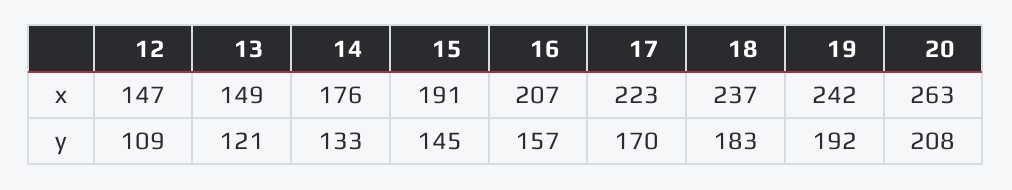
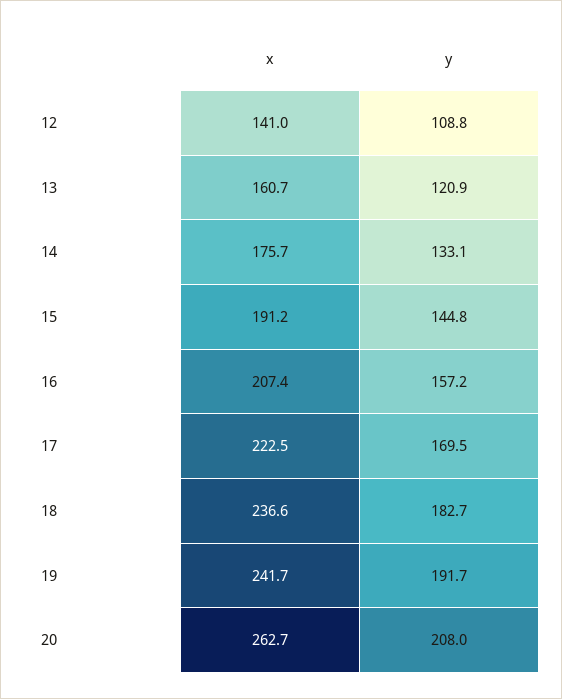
12, x: 147 -> 141
13, x: 149 -> 160.7

